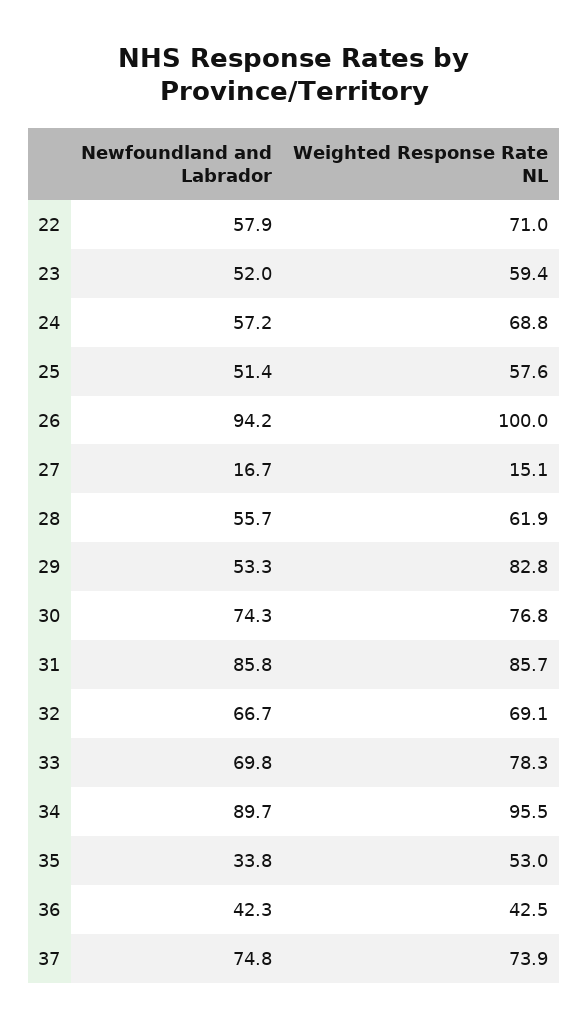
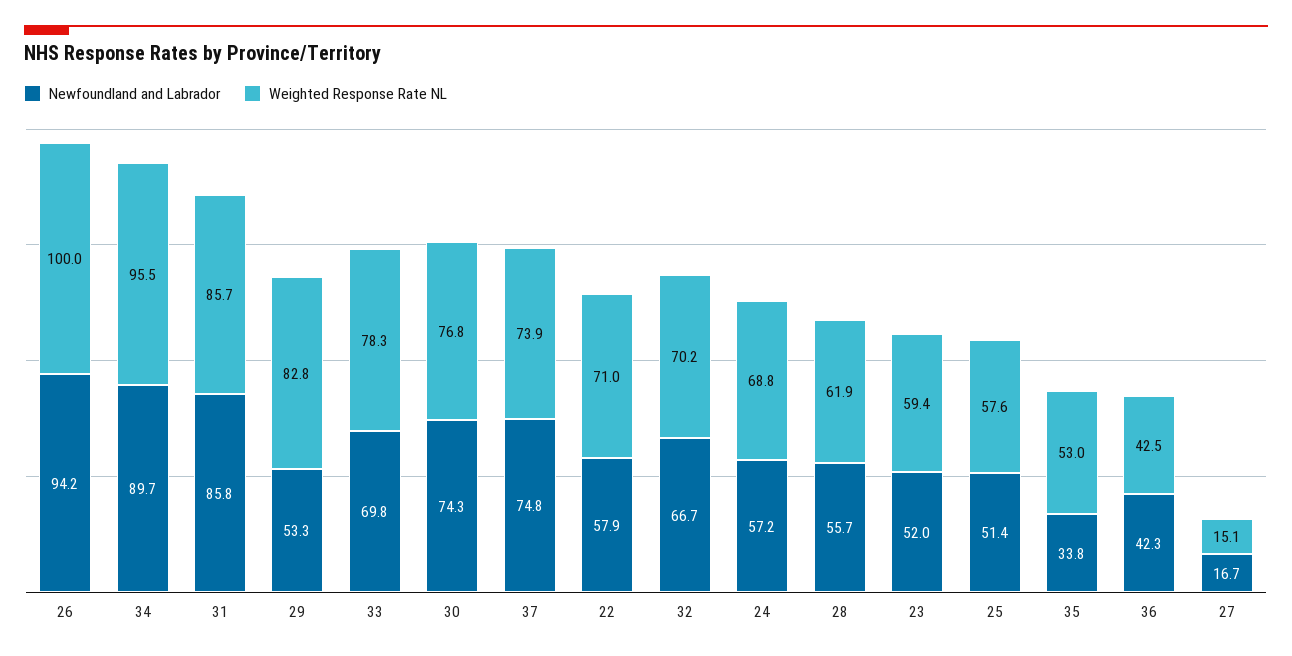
Weighted Response Rate NL, 32: 69.1 -> 70.2

